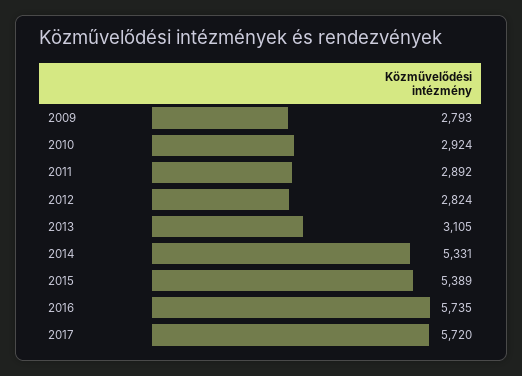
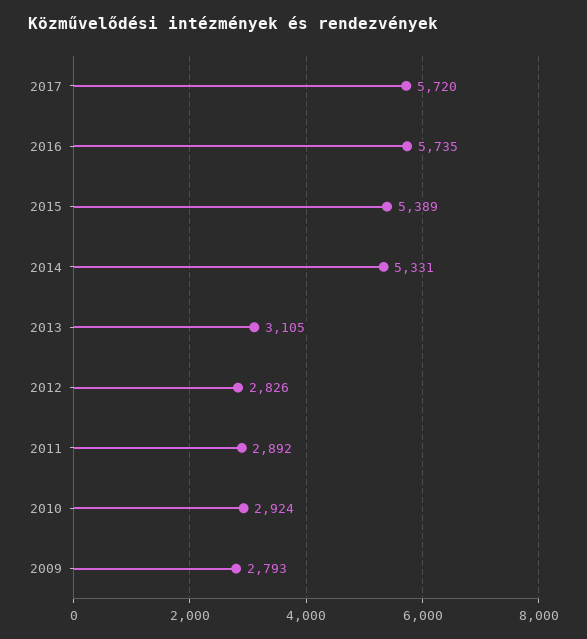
2012: 2824 -> 2826

